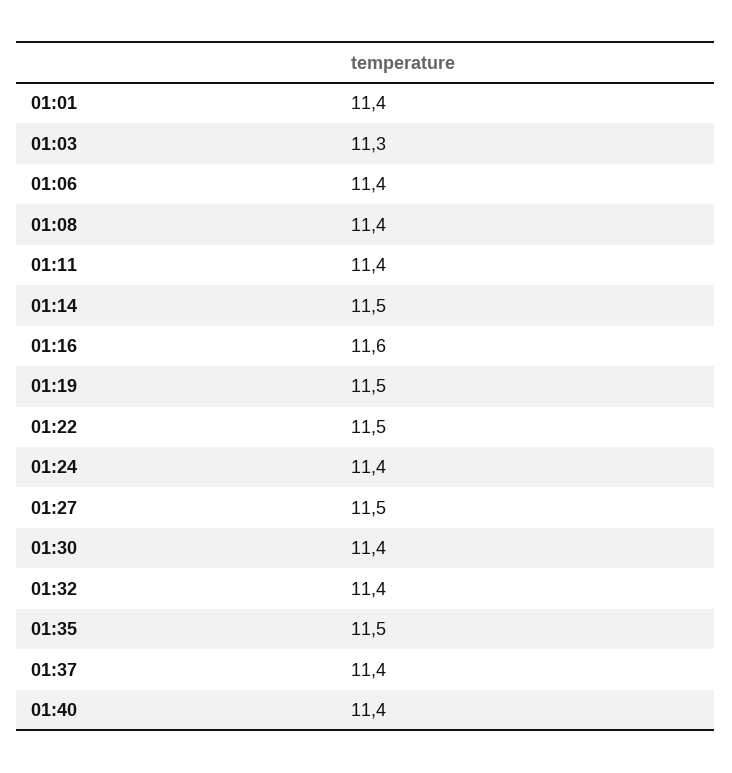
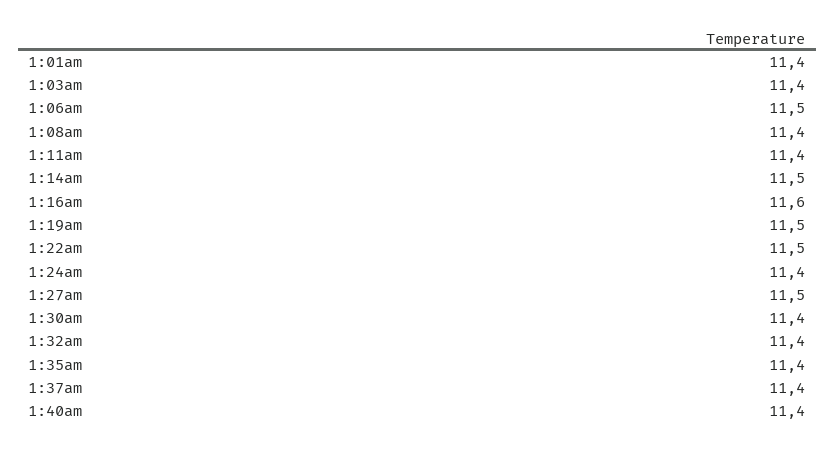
01:03: 11.3 -> 11.4
01:06: 11.4 -> 11.5
01:35: 11.5 -> 11.4

